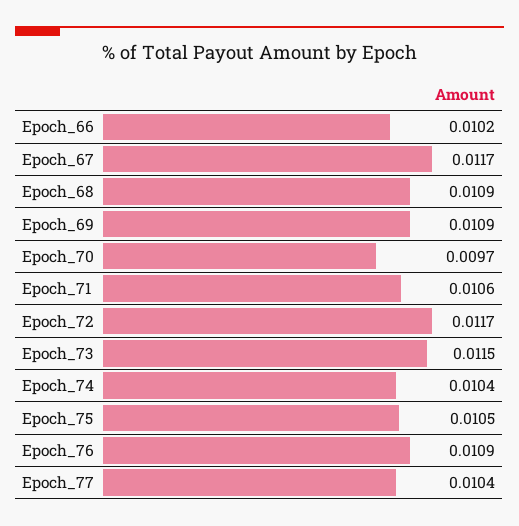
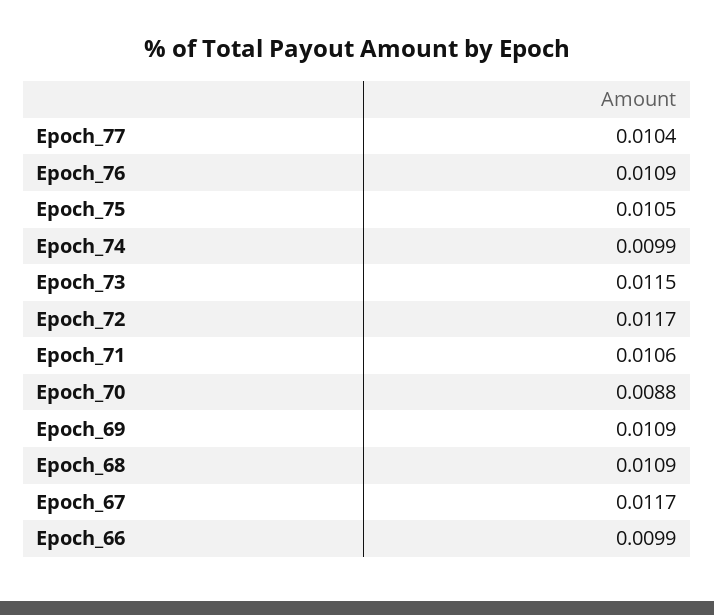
Epoch_66: 0.0102 -> 0.0099
Epoch_70: 0.0097 -> 0.0088
Epoch_74: 0.0104 -> 0.0099

